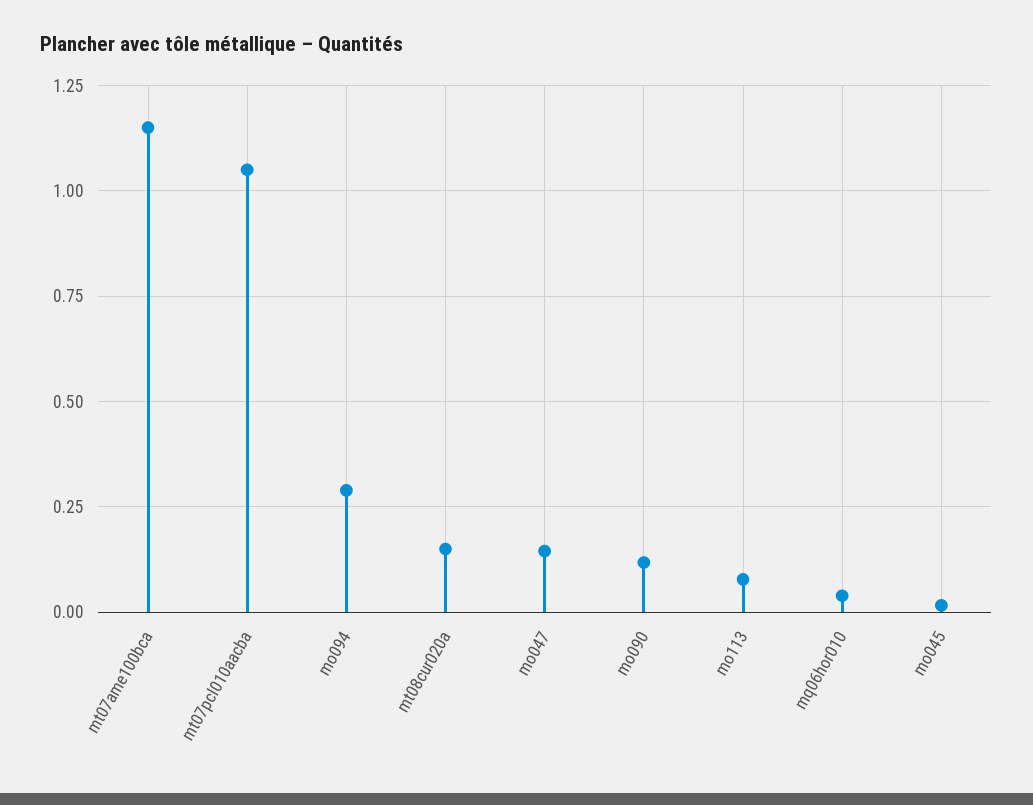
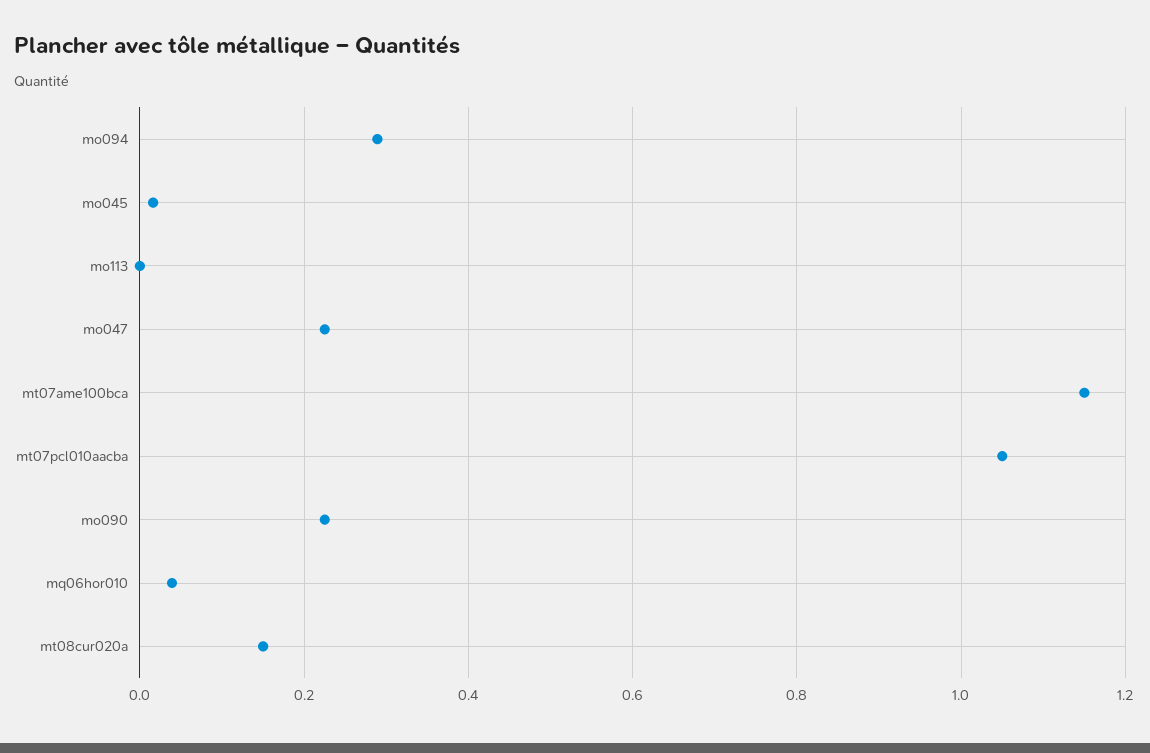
mo047: 0.15 -> 0.22
mo090: 0.125 -> 0.22
mo113: 0.075 -> 0

